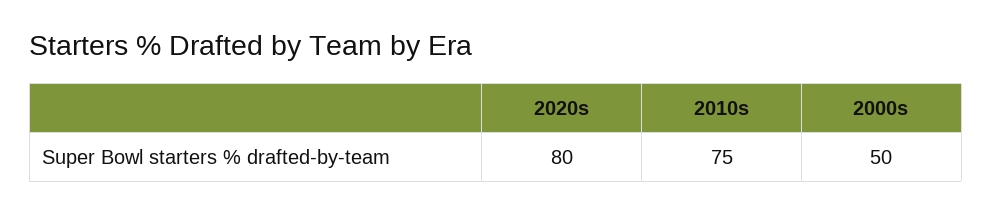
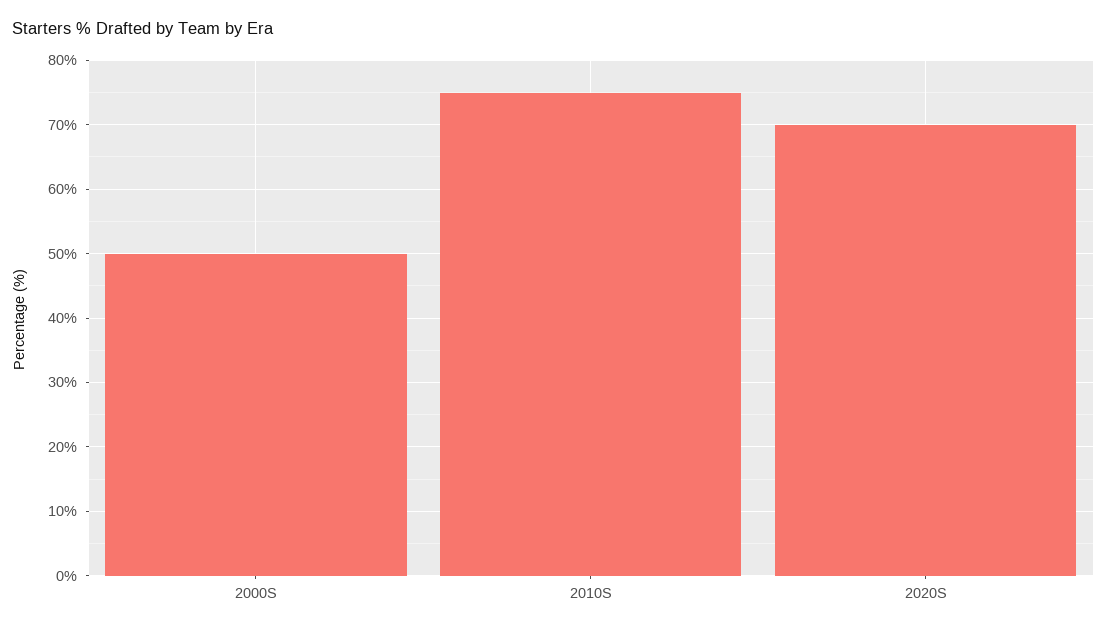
2020s: 80 -> 70

